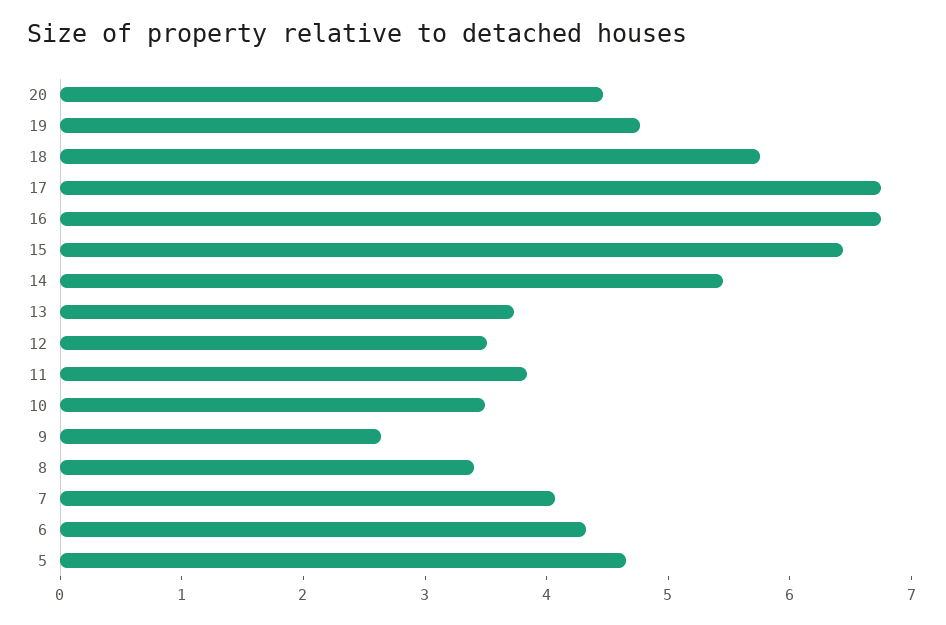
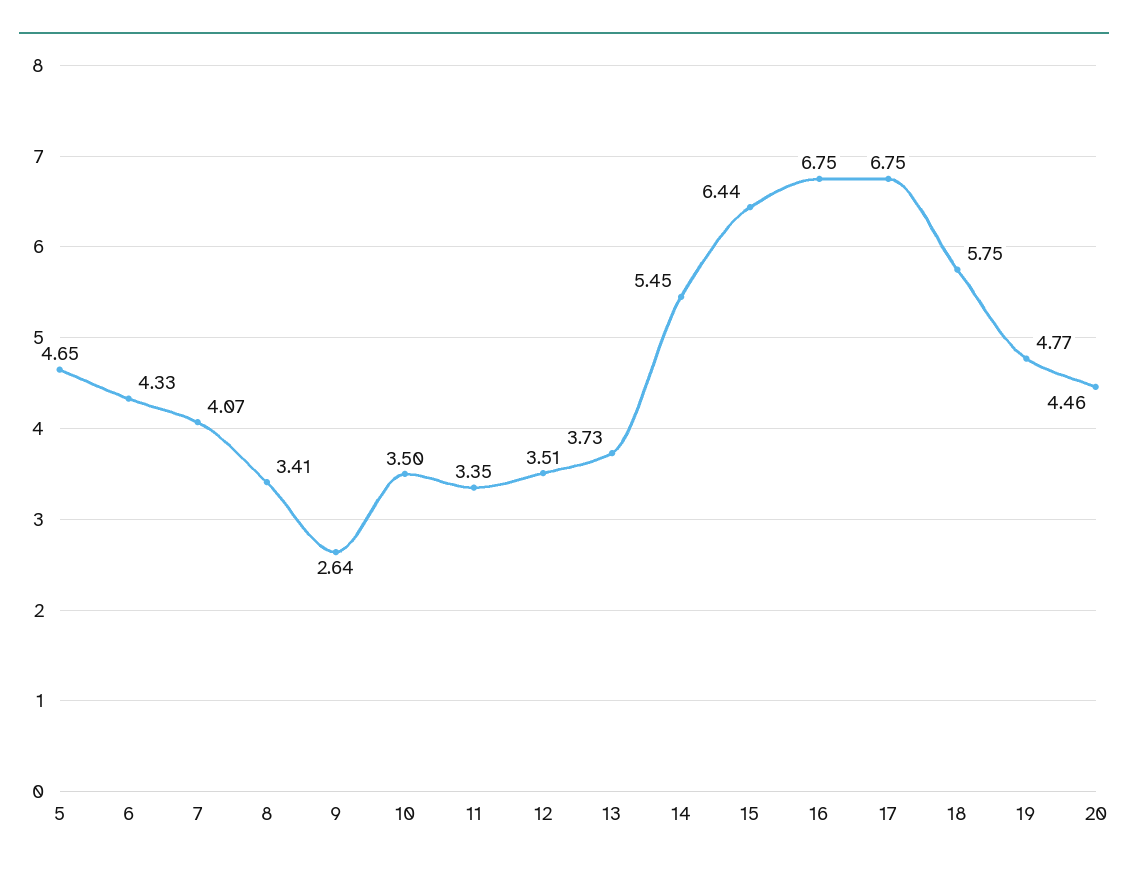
11: 3.8 -> 3.35

